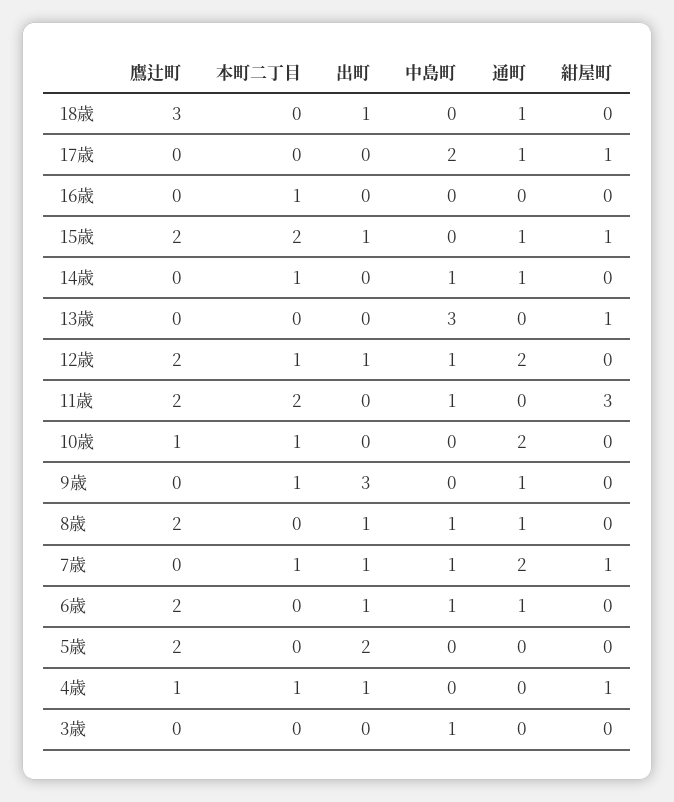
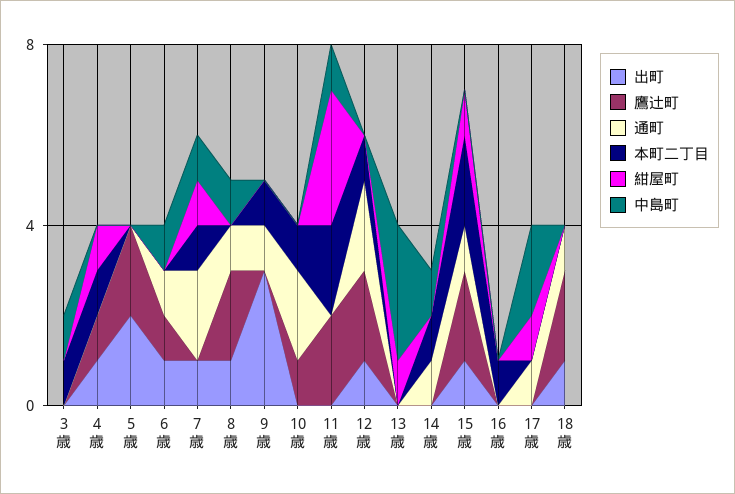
鷹辻町, 18歳: 3 -> 2
中島町, 12歳: 1 -> 0
鷹辻町, 6歳: 2 -> 1
本町二丁目, 3歳: 0 -> 1

